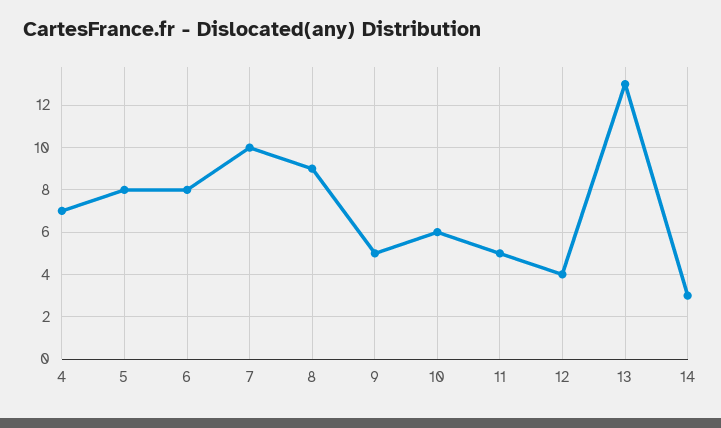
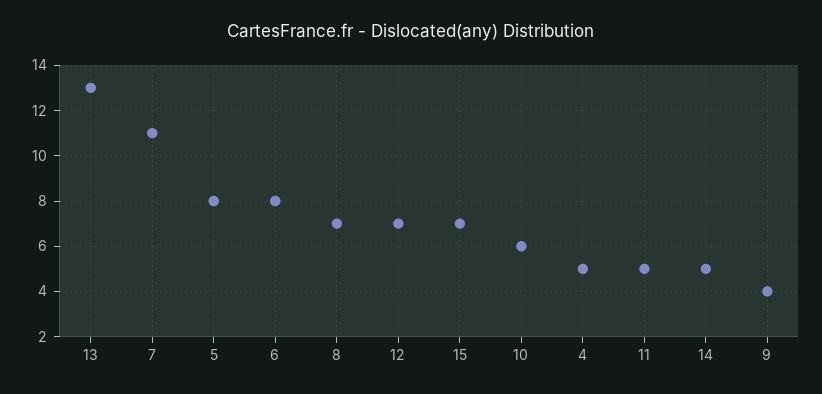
4: 7 -> 5
7: 10 -> 11
8: 9 -> 7
9: 5 -> 4
12: 4 -> 7
14: 3 -> 5
15: none -> 7

